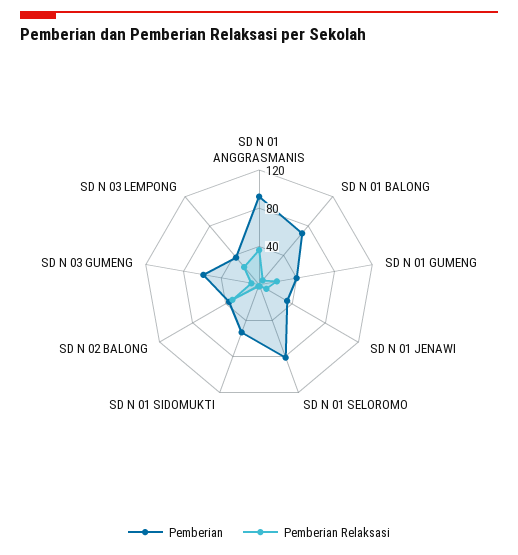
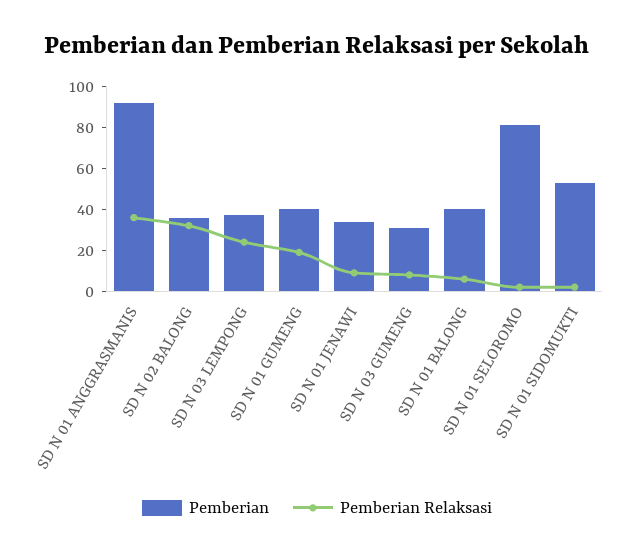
Pemberian, SD N 01 BALONG: 70 -> 40
Pemberian, SD N 03 GUMENG: 60 -> 30

